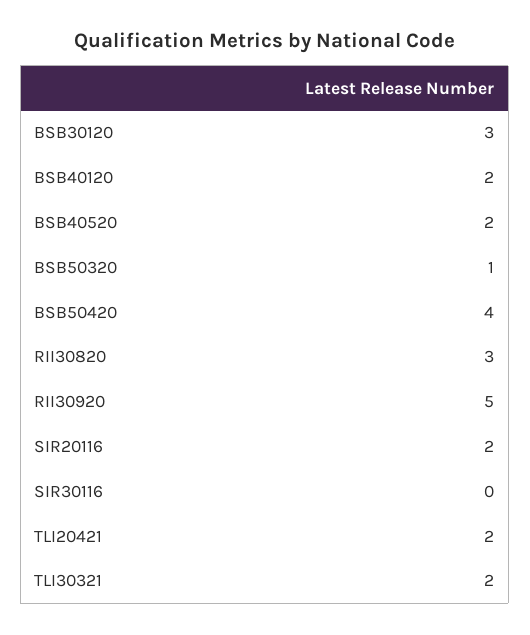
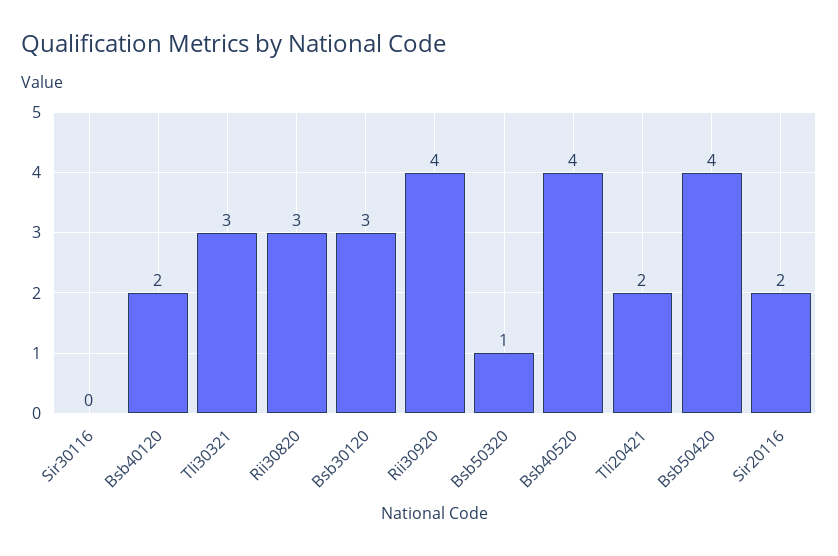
BSB40520: 2 -> 4
RII30920: 5 -> 4
TLI30321: 2 -> 3

